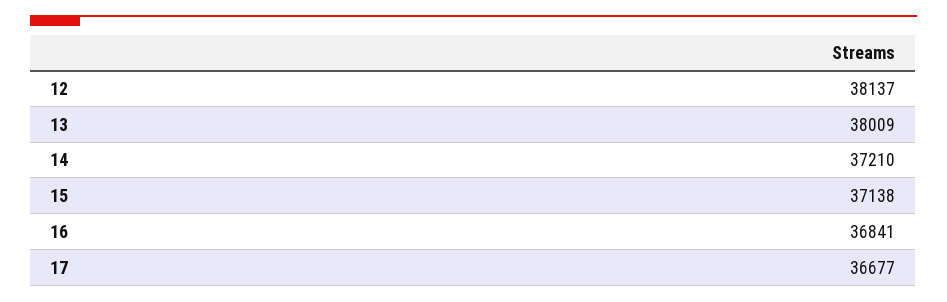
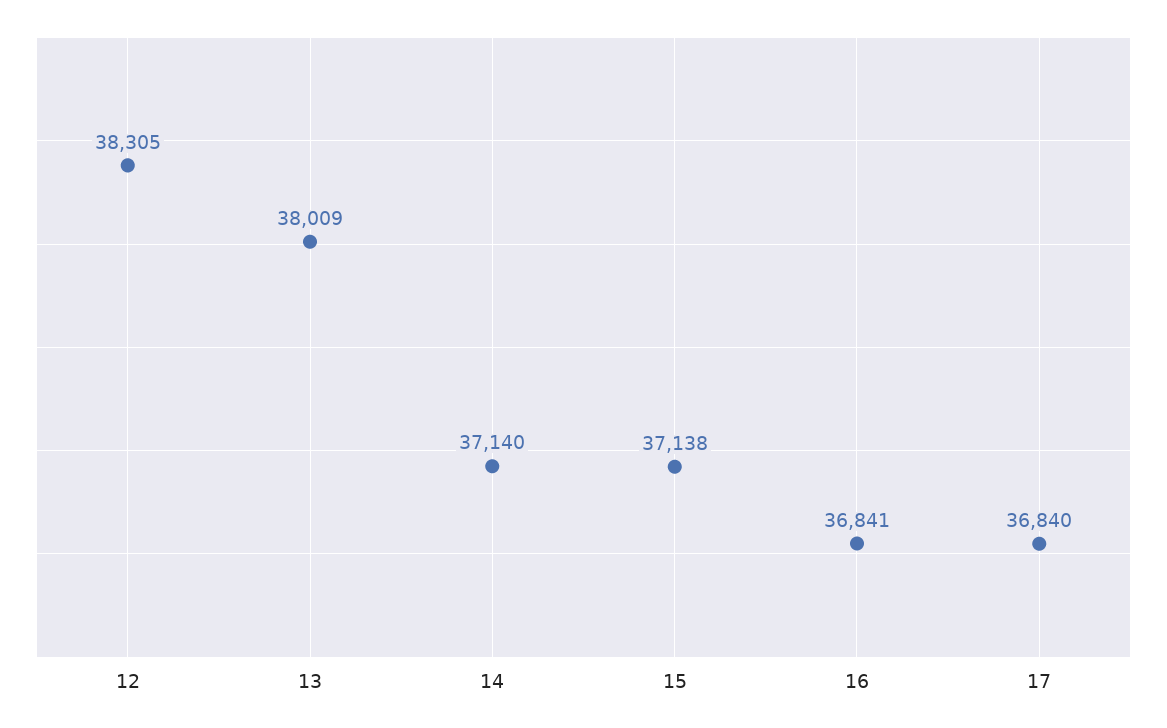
12: 38137 -> 38305
14: 37210 -> 37140
17: 36677 -> 36840

